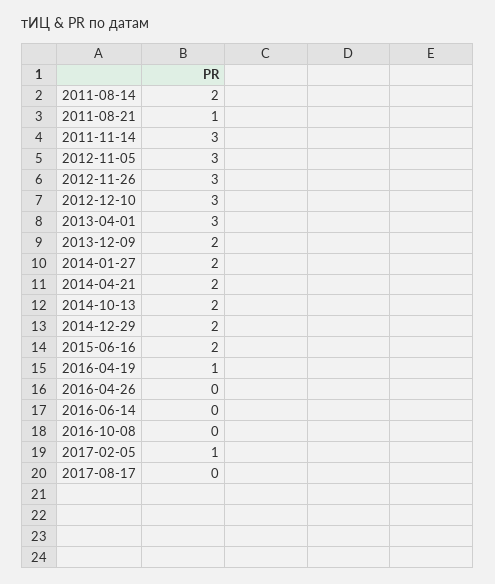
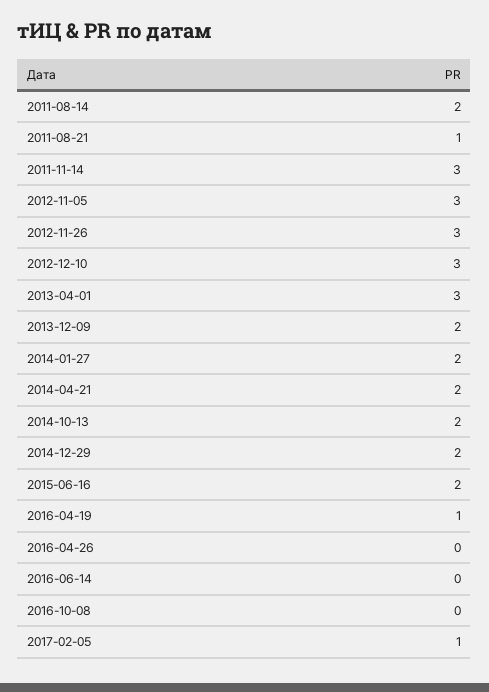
2017-08-17: 0 -> none

